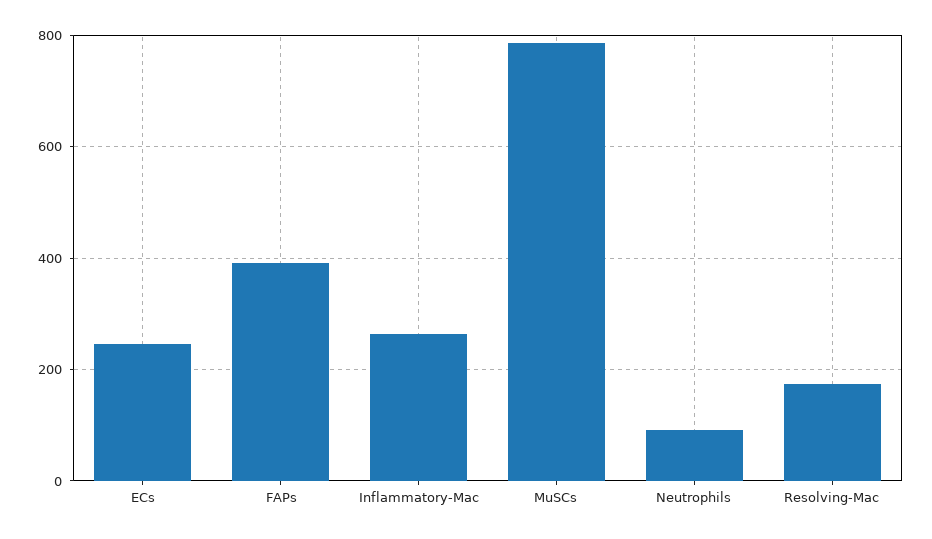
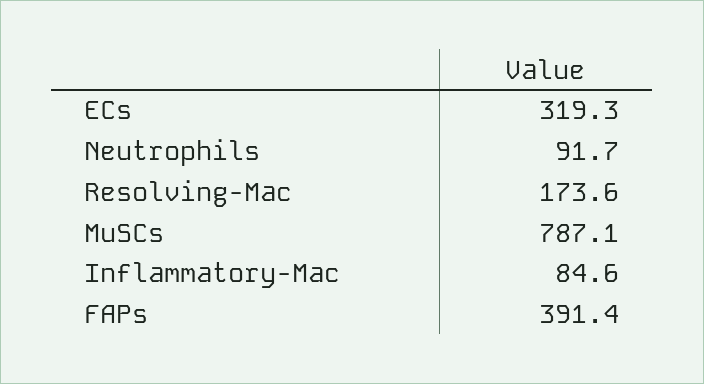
ECs: 240 -> 319.3
Inflammatory-Mac: 260 -> 84.6

